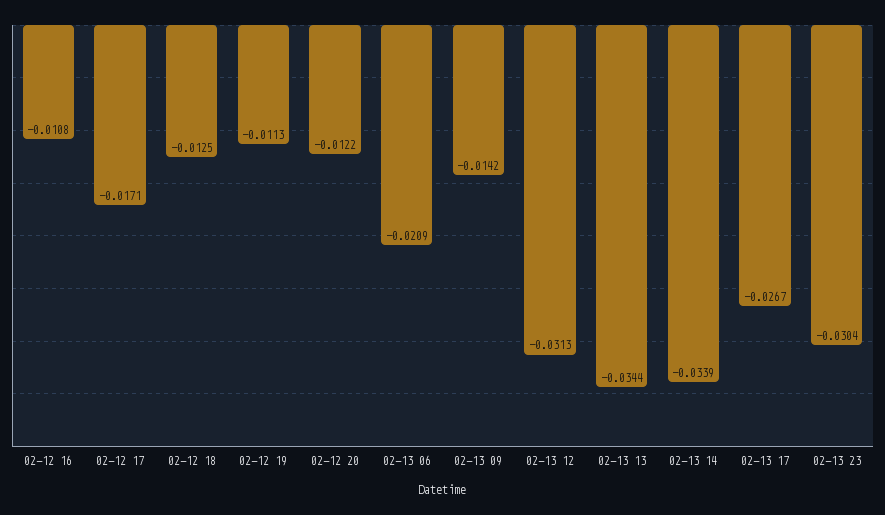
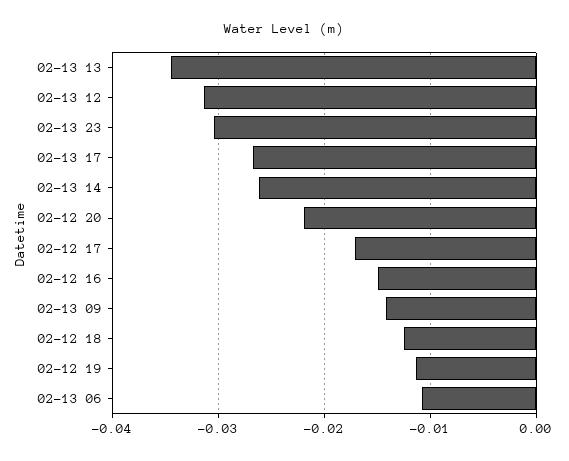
02-12 16: -0.0108 -> -0.015
02-12 20: -0.0122 -> -0.022
02-13 06: -0.0209 -> -0.011
02-13 14: -0.0339 -> -0.026

